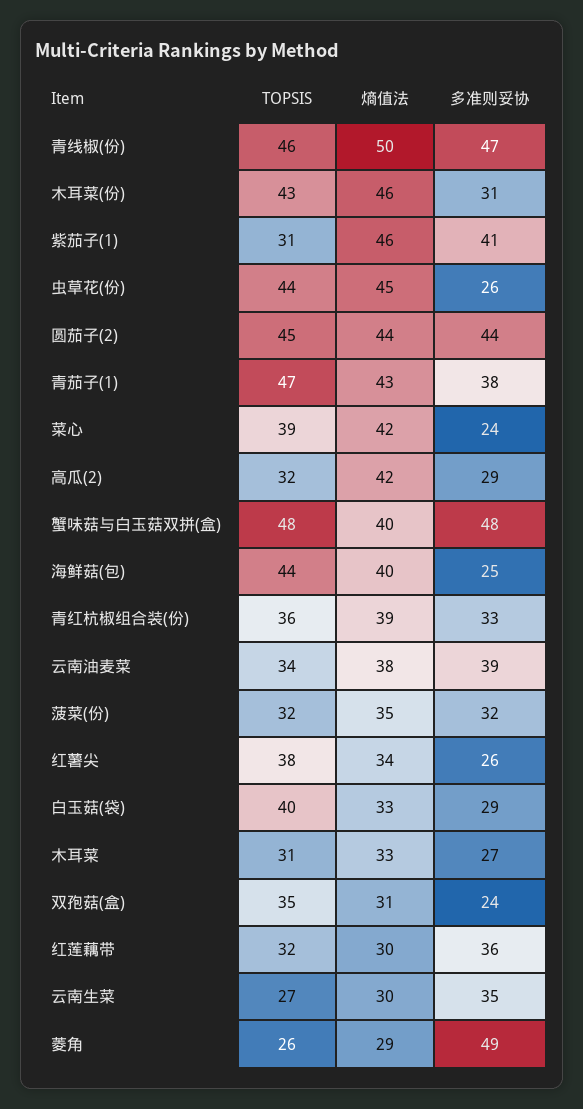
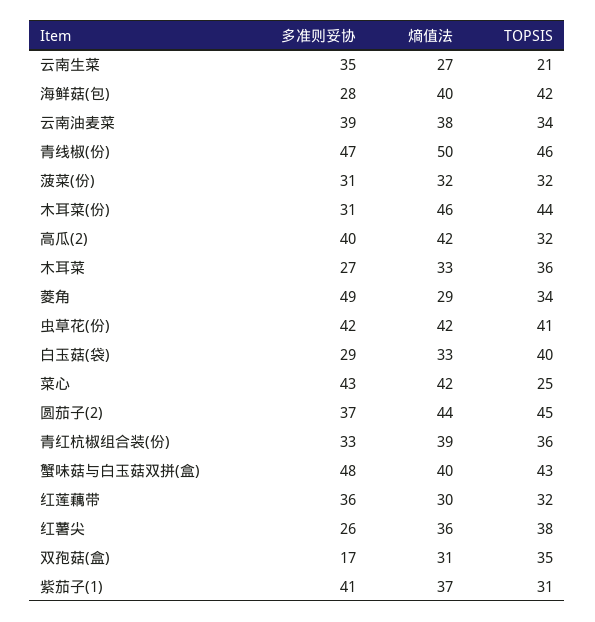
TOPSIS, 木耳菜(份): 43 -> 44
熵值法, 紫茄子(1): 46 -> 37
TOPSIS, 虫草花(份): 44 -> 41
熵值法, 虫草花(份): 45 -> 42
多准则妥协, 虫草花(份): 26 -> 42
多准则妥协, 圆茄子(2): 44 -> 37
TOPSIS, 青茄子(1): 47 -> none
熵值法, 青茄子(1): 43 -> none
多准则妥协, 青茄子(1): 38 -> none
TOPSIS, 菜心: 39 -> 25
多准则妥协, 菜心: 24 -> 43
多准则妥协, 高瓜(2): 29 -> 40
TOPSIS, 蟹味菇与白玉菇双拼(盒): 48 -> 43
TOPSIS, 海鲜菇(包): 44 -> 42
多准则妥协, 海鲜菇(包): 25 -> 28
熵值法, 菠菜(份): 35 -> 32
多准则妥协, 菠菜(份): 32 -> 31
熵值法, 红薯尖: 34 -> 36
TOPSIS, 木耳菜: 31 -> 36
多准则妥协, 双孢菇(盒): 24 -> 17
TOPSIS, 云南生菜: 27 -> 21
熵值法, 云南生菜: 30 -> 27
TOPSIS, 菱角: 26 -> 34

